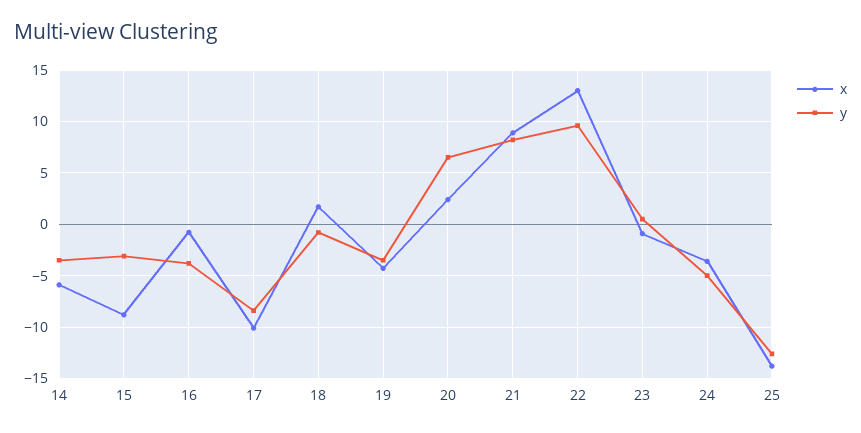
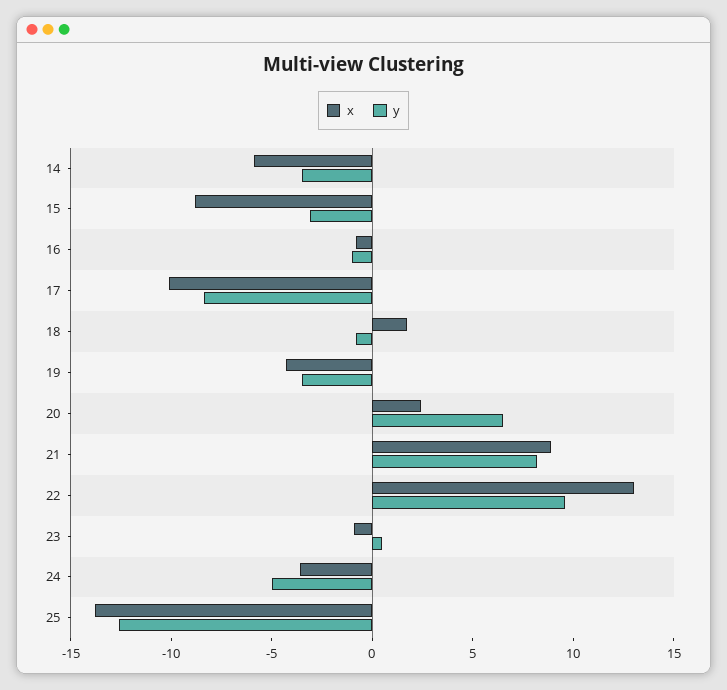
y, 16: -4 -> -1

